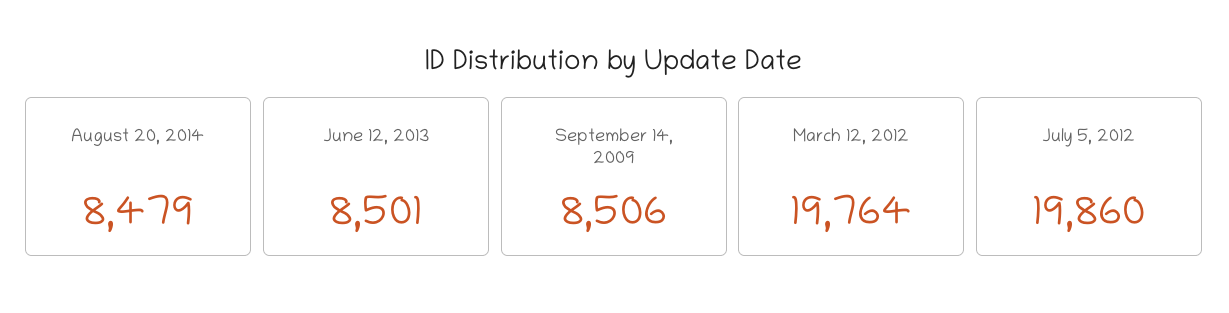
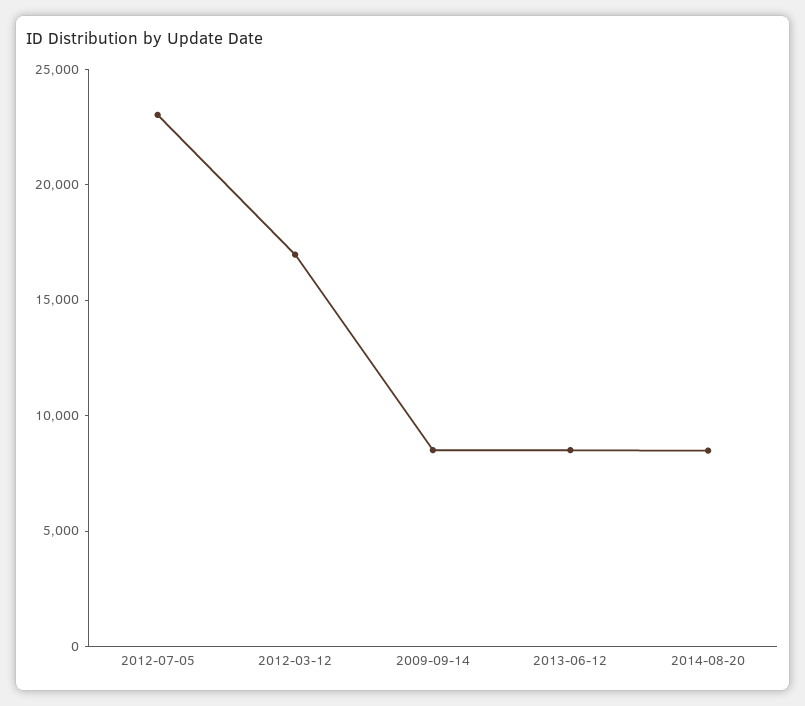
March 12, 2012: 19764 -> 17000
July 5, 2012: 19860 -> 23000

